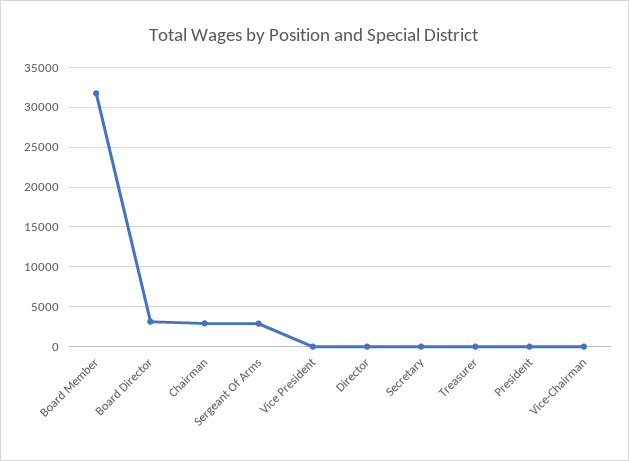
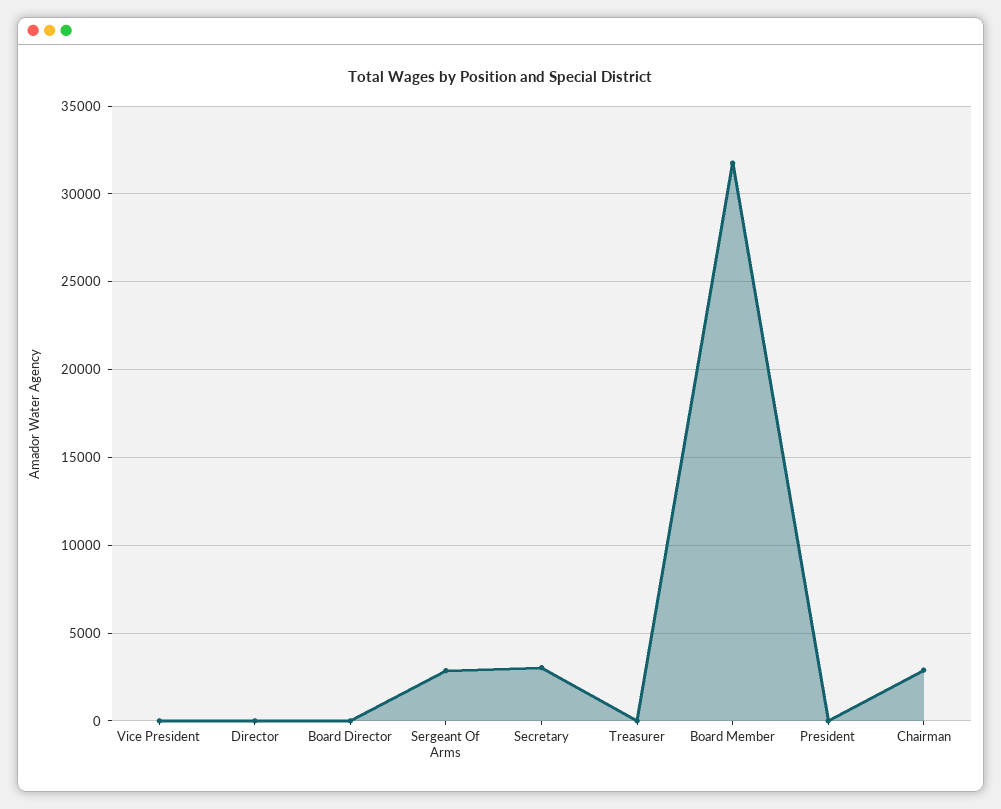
Board Director: 3000 -> 0
Secretary: 0 -> 3000
Vice-Chairman: 0 -> none

